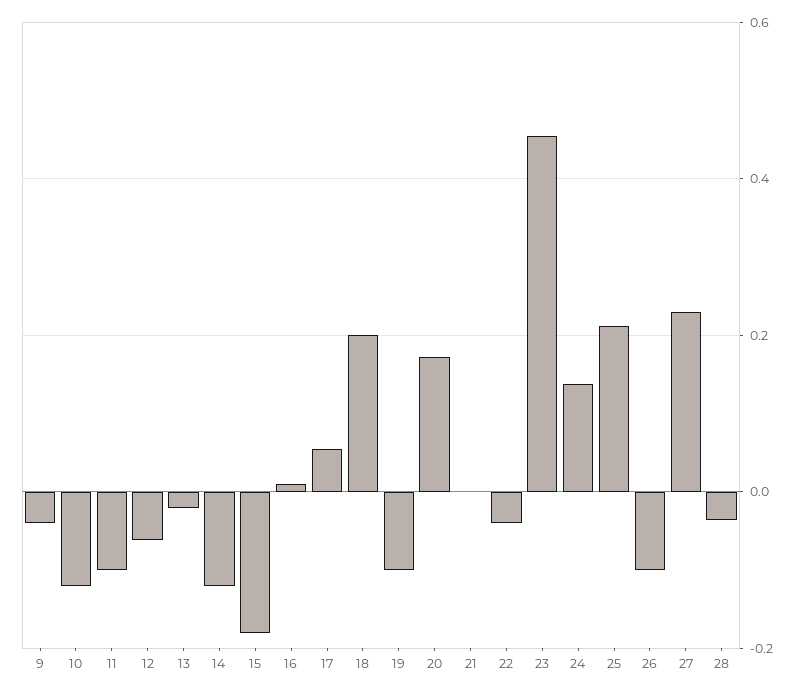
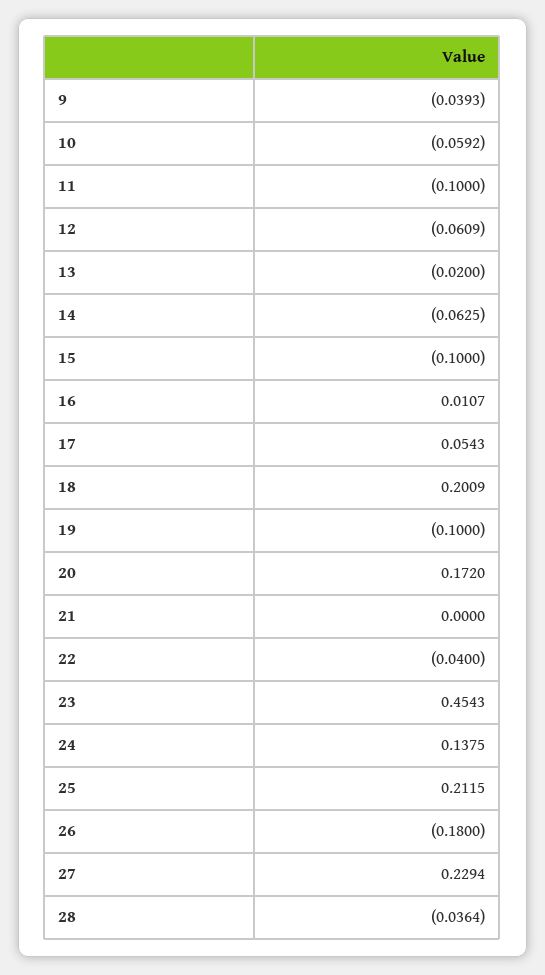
10: -0.12 -> -0.0592
14: -0.12 -> -0.0625
15: -0.18 -> -0.1
26: -0.1 -> -0.18

